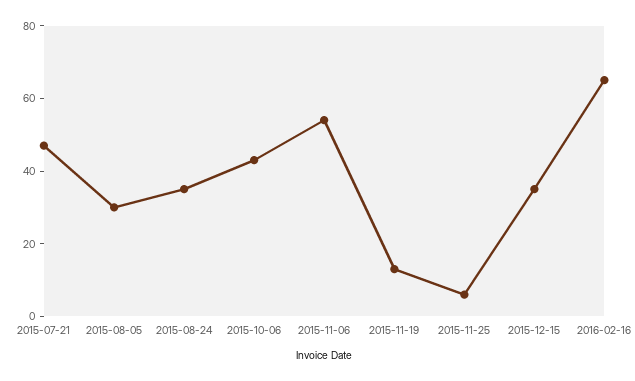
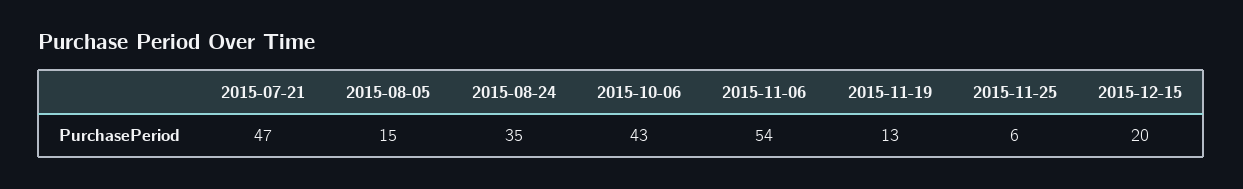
2015-08-05: 30 -> 15
2015-12-15: 35 -> 20
2016-02-16: 65 -> none

